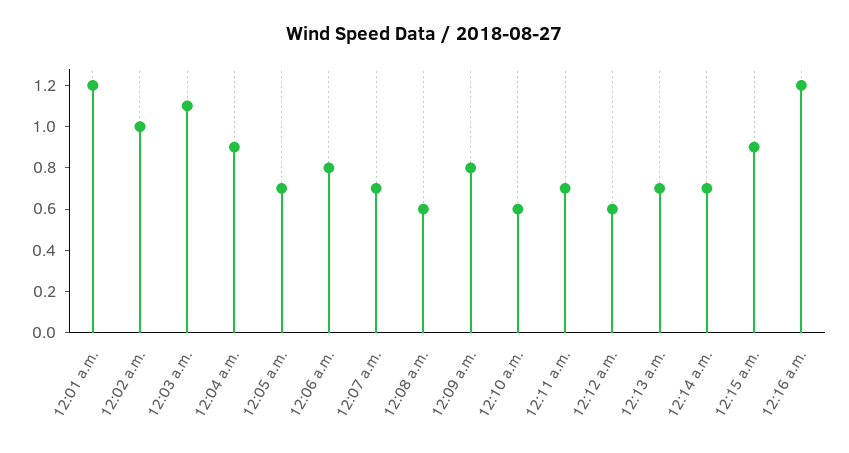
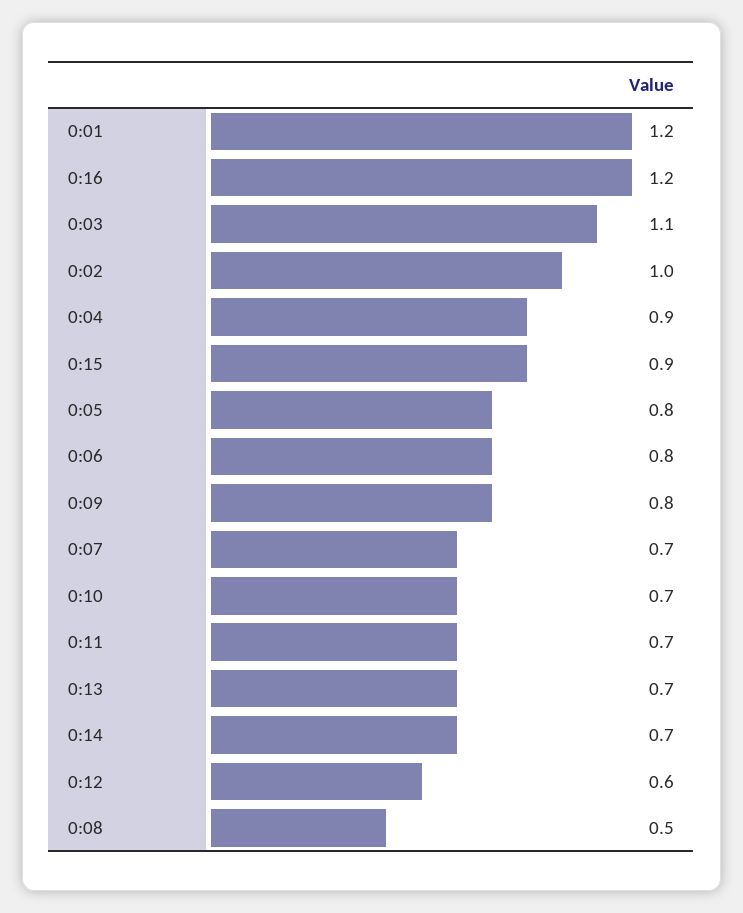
12:05 a.m.: 0.7 -> 0.8
12:08 a.m.: 0.6 -> 0.5
12:10 a.m.: 0.6 -> 0.7

